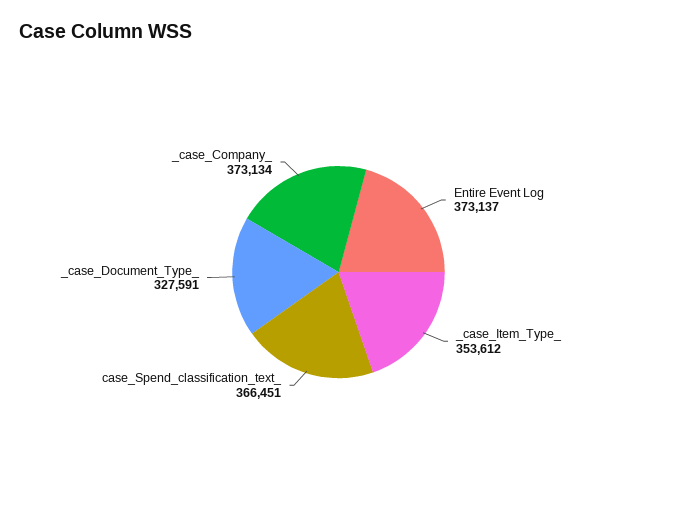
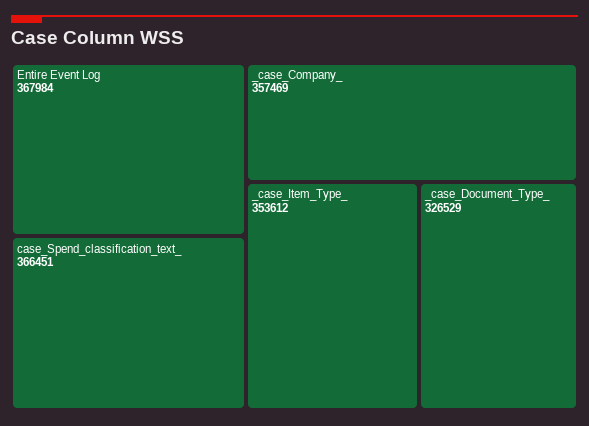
Entire Event Log: 373137 -> 367984
_case_Document_Type_: 327591 -> 326529
_case_Company_: 373134 -> 357469

